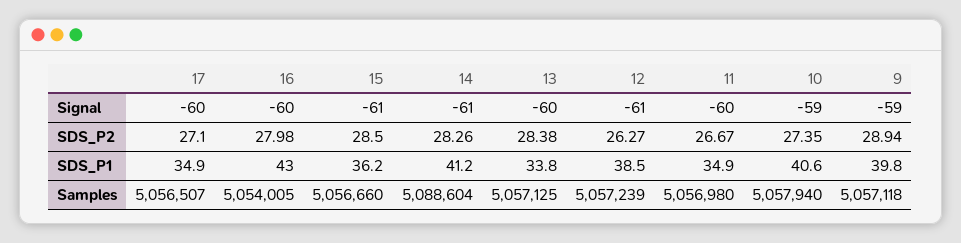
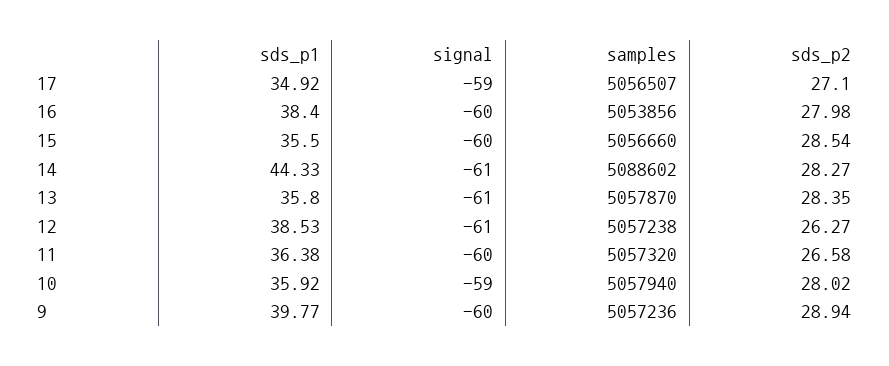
17, Signal: -60 -> -59
15, Signal: -61 -> -60
13, Signal: -60 -> -61
9, Signal: -59 -> -60
15, SDS_P2: 28.5 -> 28.54
14, SDS_P2: 28.26 -> 28.27
13, SDS_P2: 28.38 -> 28.35
11, SDS_P2: 26.67 -> 26.58
10, SDS_P2: 27.35 -> 28.02
16, SDS_P1: 43 -> 38.4
15, SDS_P1: 36.2 -> 35.5
14, SDS_P1: 41.2 -> 44.33
13, SDS_P1: 33.8 -> 35.8
11, SDS_P1: 34.9 -> 36.38
10, SDS_P1: 40.6 -> 35.92
16, Samples: 5054005 -> 5053856
14, Samples: 5088604 -> 5088602
13, Samples: 5057125 -> 5057870
12, Samples: 5057239 -> 5057238
11, Samples: 5056980 -> 5057320
9, Samples: 5057118 -> 5057236

